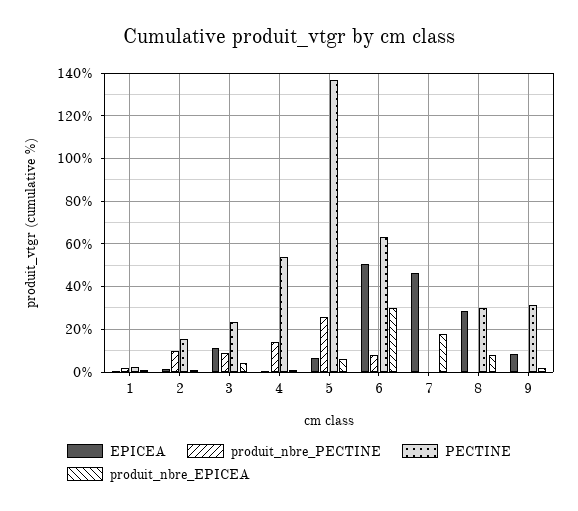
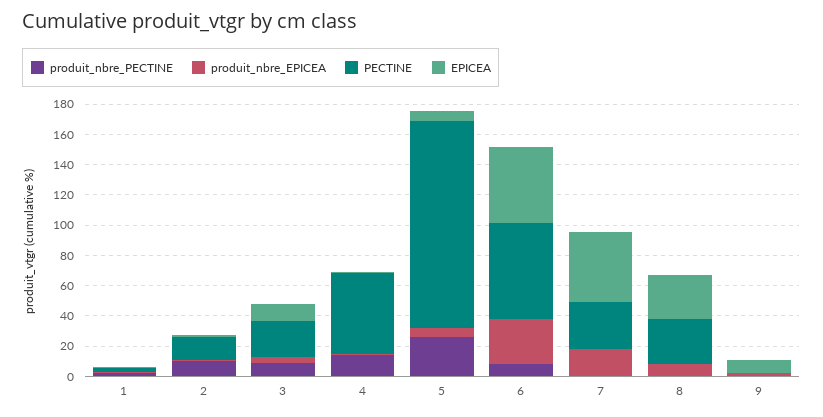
PECTINE, 7: 0 -> 30
PECTINE, 9: 30 -> 0

